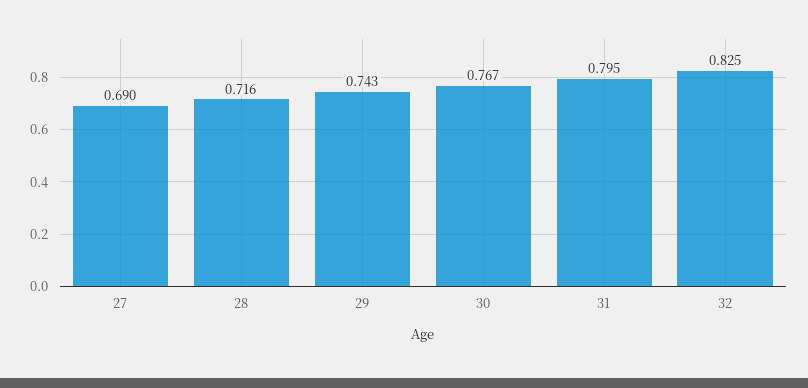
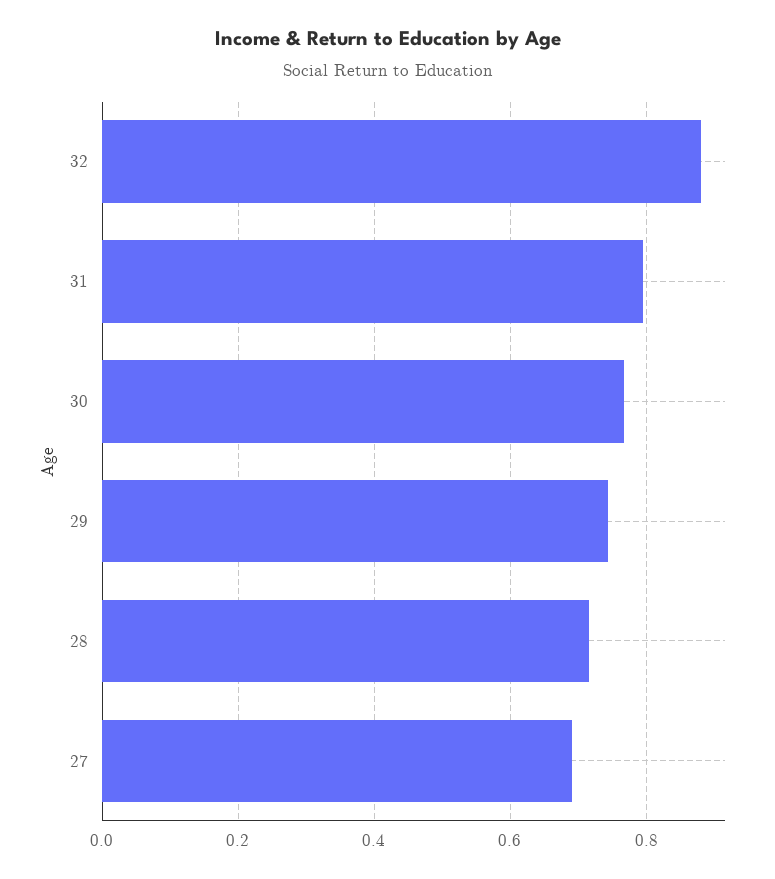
32: 0.825 -> 0.88

